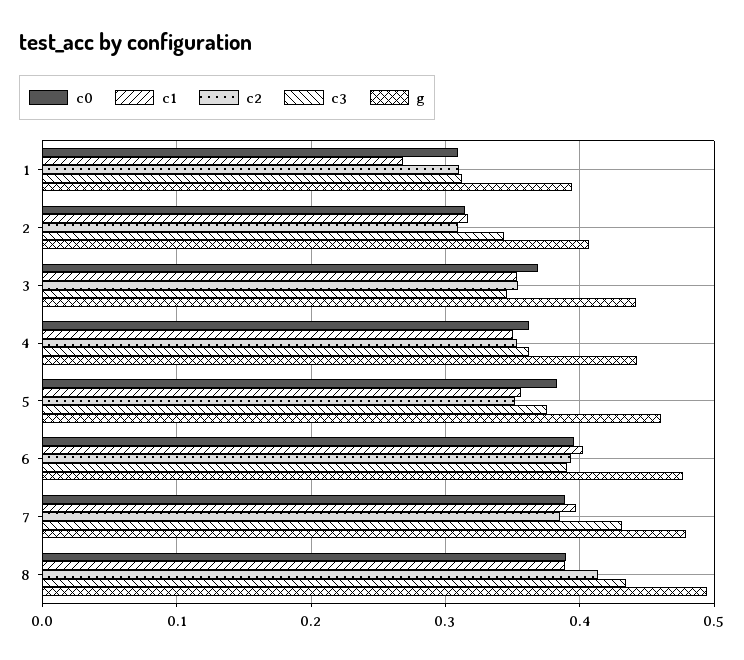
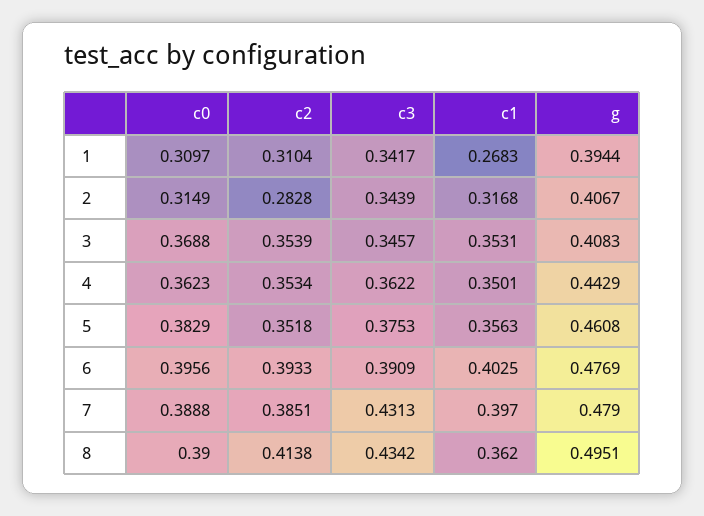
c3, 1: 0.31 -> 0.3417
c2, 2: 0.31 -> 0.2828
g, 3: 0.44 -> 0.4083
c1, 8: 0.39 -> 0.362

